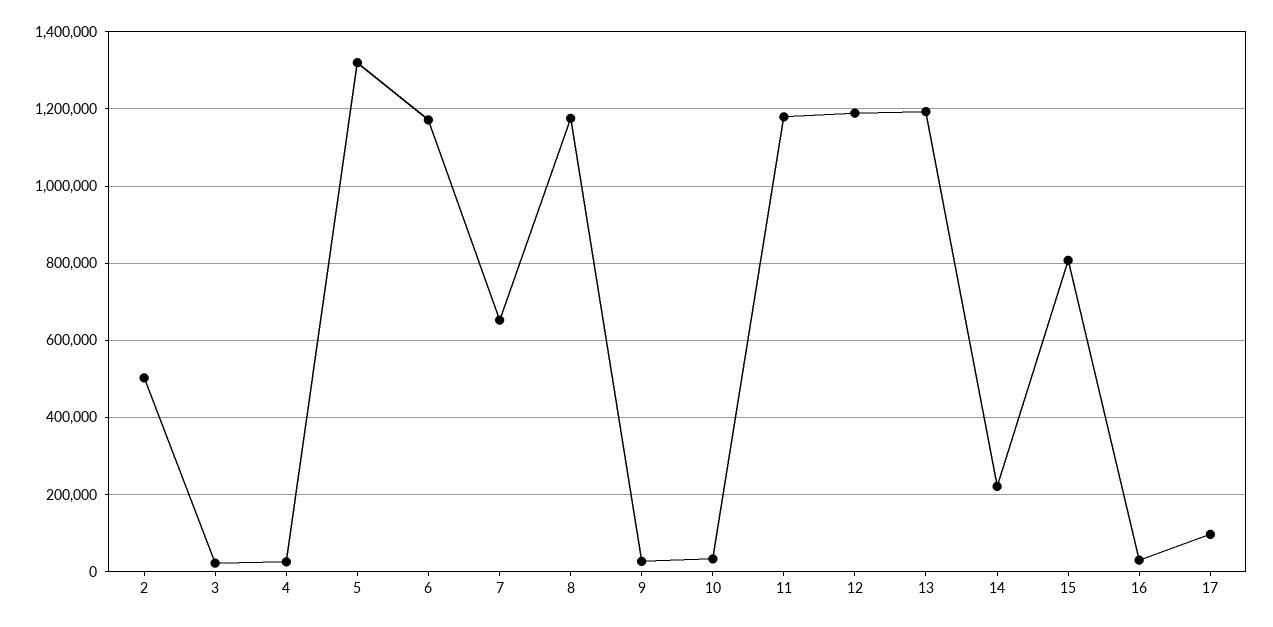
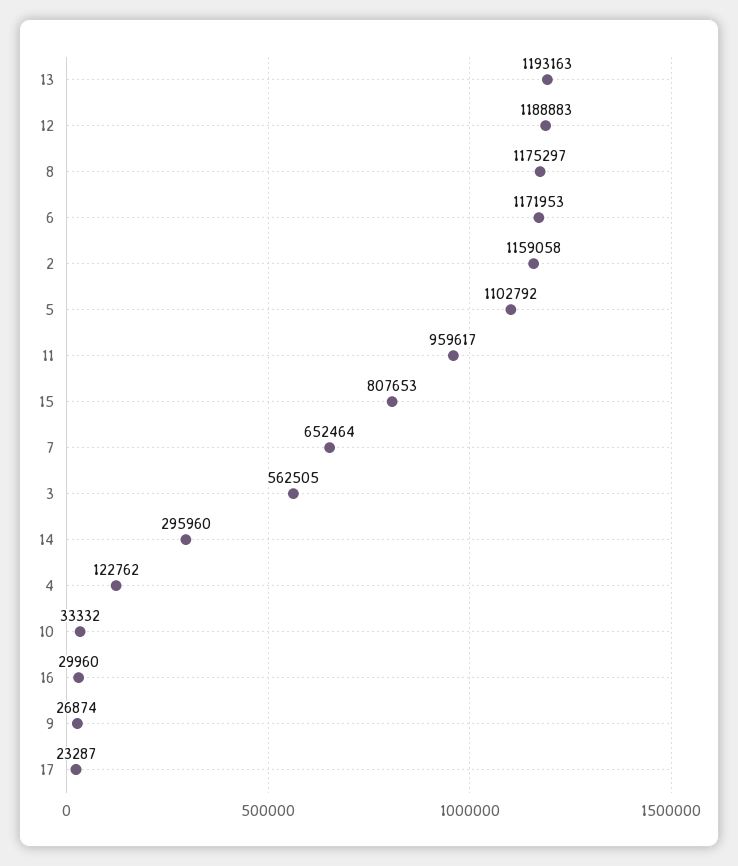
2: 500000 -> 1159058
3: 20000 -> 562505
4: 20000 -> 122762
5: 1320000 -> 1102792
11: 1180000 -> 959617
14: 220000 -> 295960
17: 100000 -> 23287

